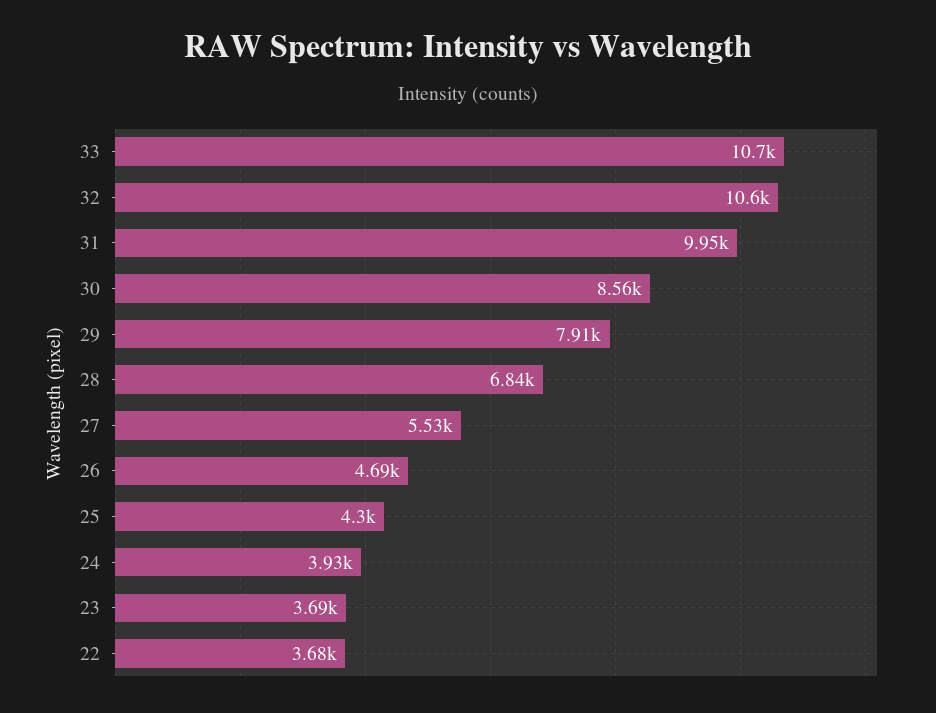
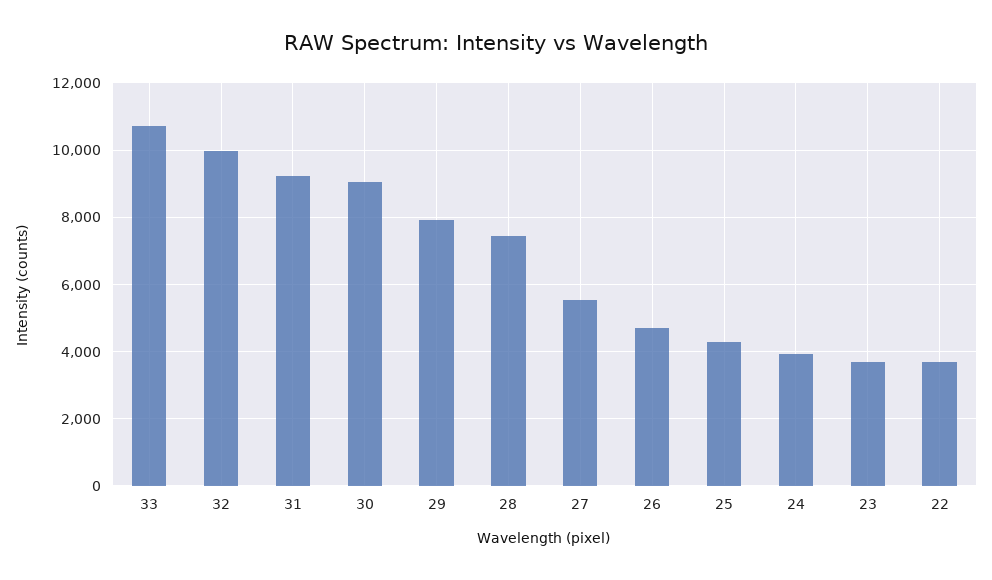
32: 10600 -> 10000
31: 9950 -> 9200
30: 8560 -> 9000
28: 6840 -> 7400

